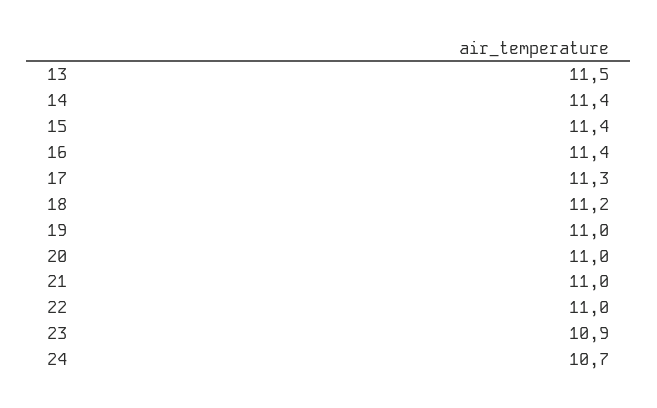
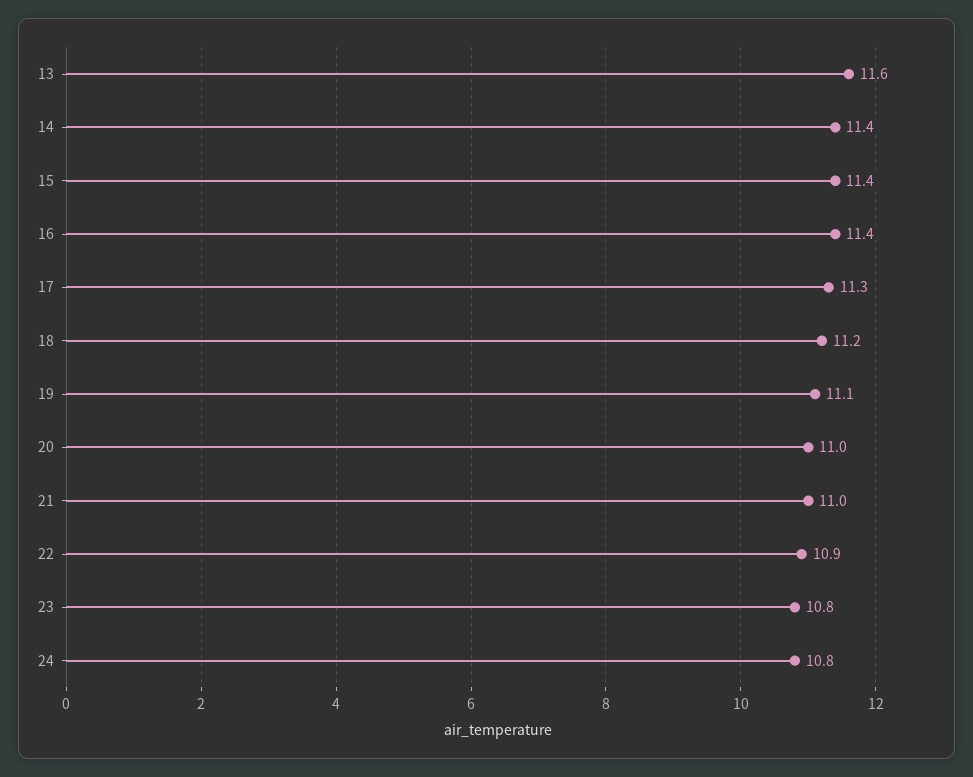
13: 11.5 -> 11.6
19: 11 -> 11.1
22: 11 -> 10.9
23: 10.9 -> 10.8
24: 10.7 -> 10.8

